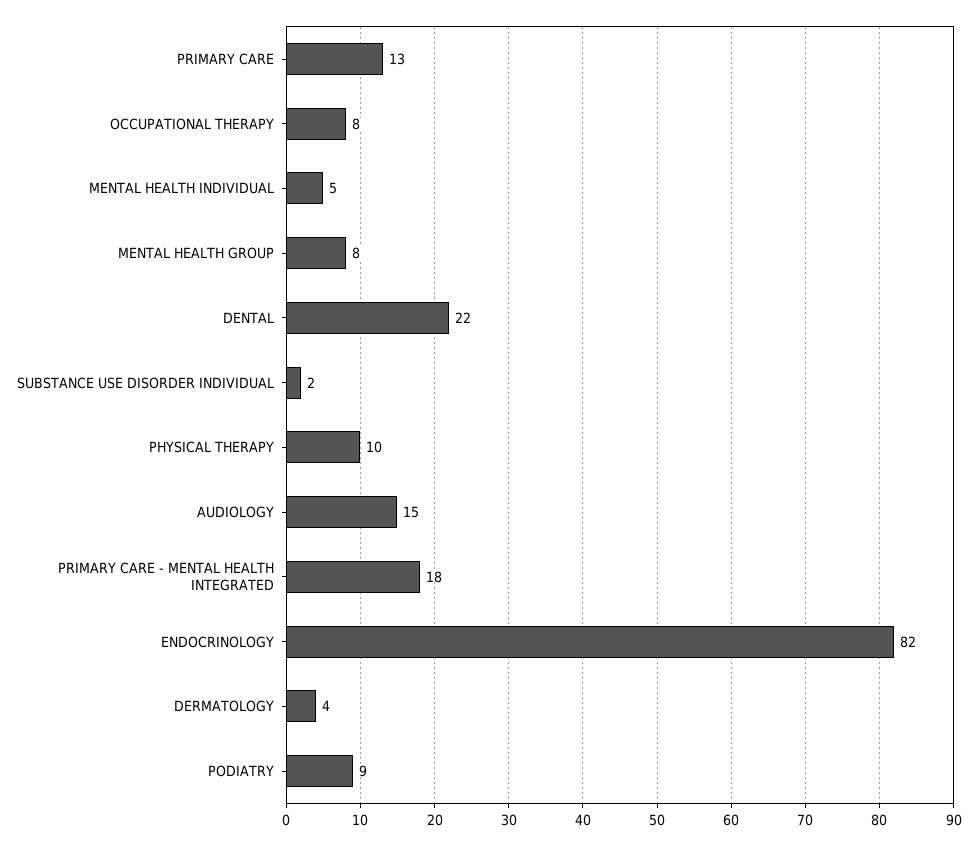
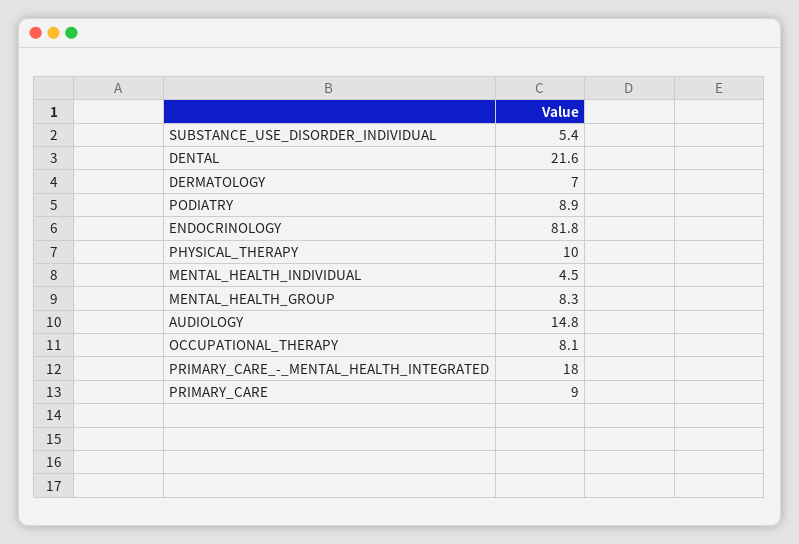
PRIMARY CARE: 13 -> 9
SUBSTANCE USE DISORDER INDIVIDUAL: 2 -> 5.4
DERMATOLOGY: 4 -> 7

